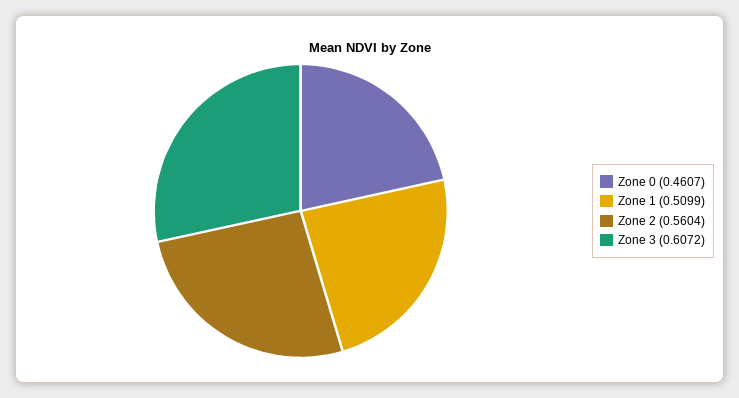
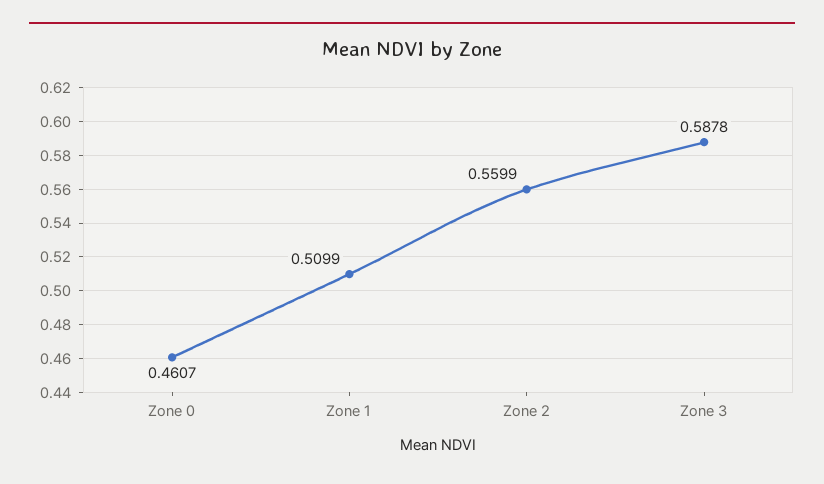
Zone 2: 0.5604 -> 0.5599
Zone 3: 0.6072 -> 0.5878

